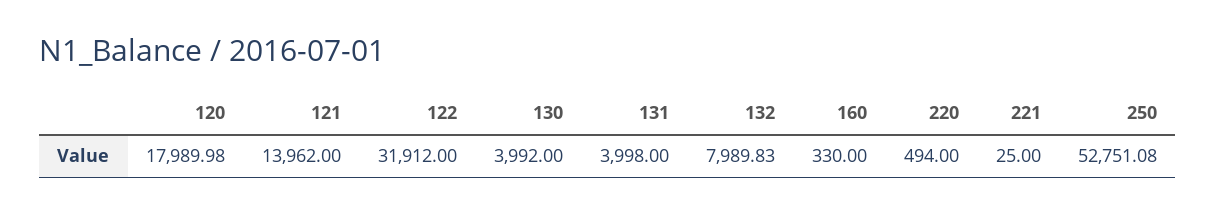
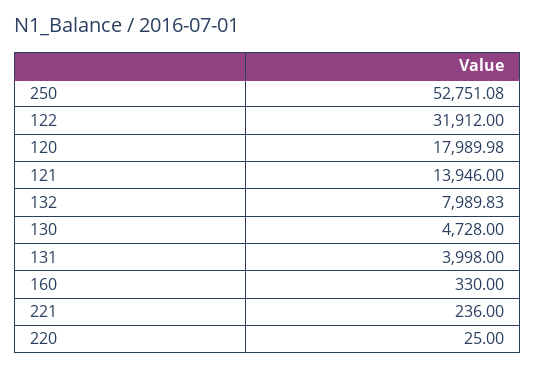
121: 13962 -> 13946
130: 3992 -> 4728
220: 494 -> 25
221: 25 -> 236

